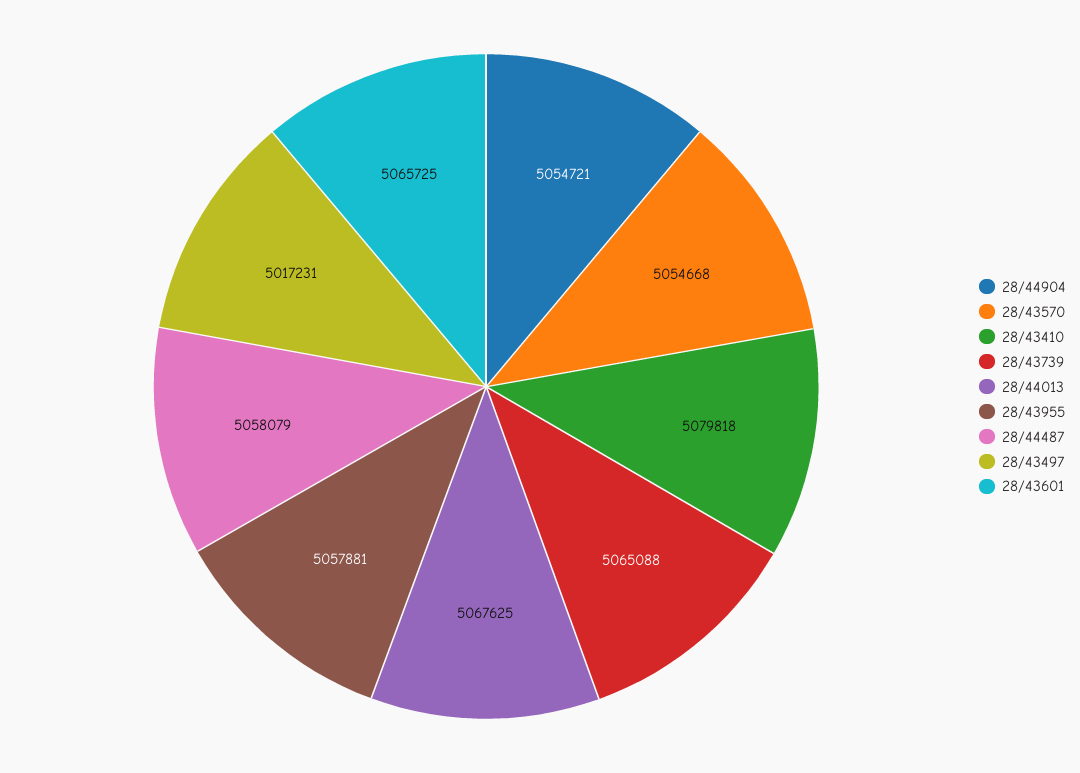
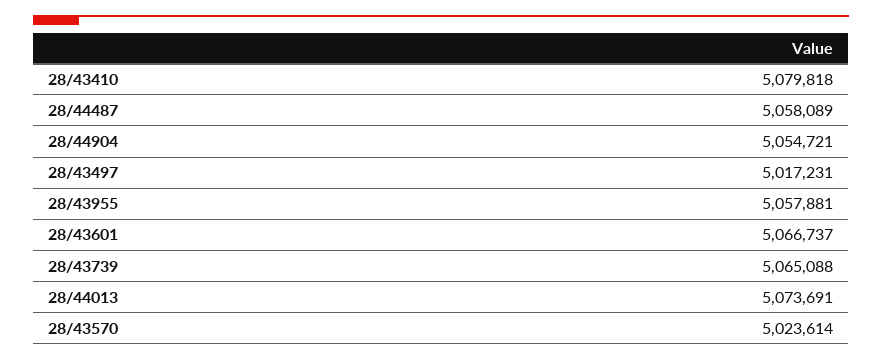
28/43570: 5054668 -> 5023614
28/44013: 5067625 -> 5073691
28/44487: 5058079 -> 5058089
28/43601: 5065725 -> 5066737

